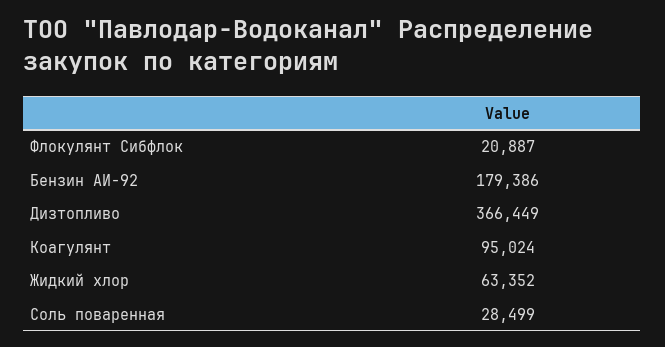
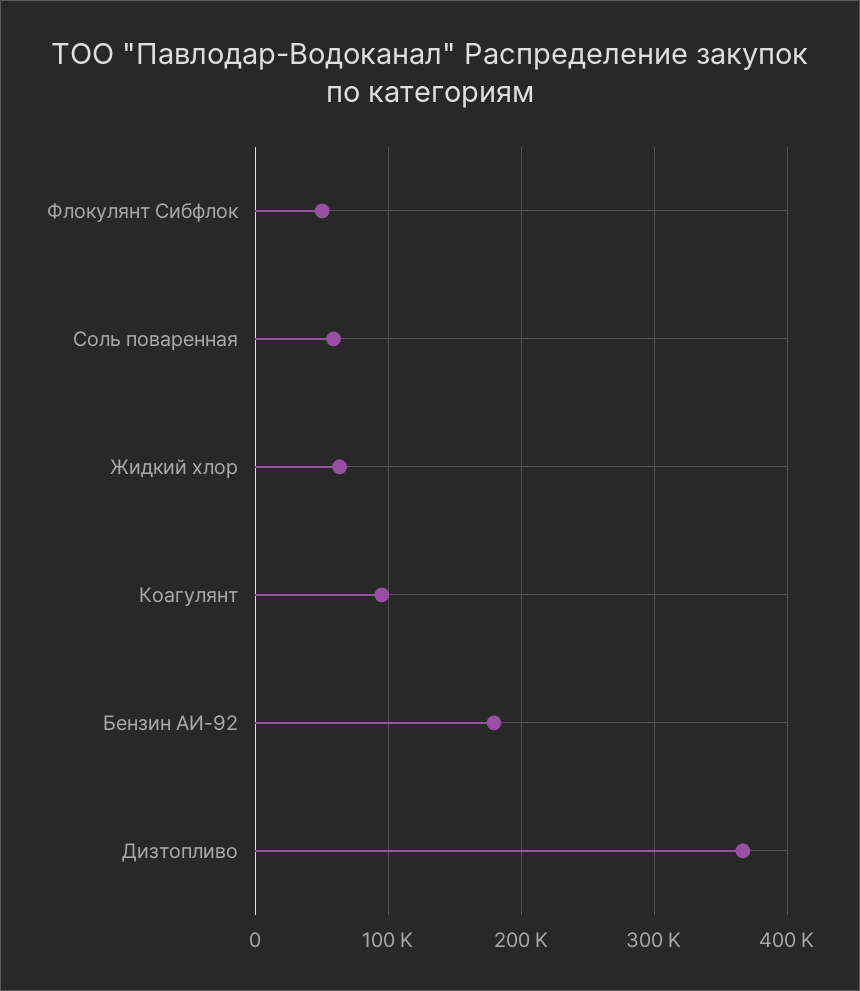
Флокулянт Сибфлок: 20887 -> 50000
Соль поваренная: 28499 -> 60000

